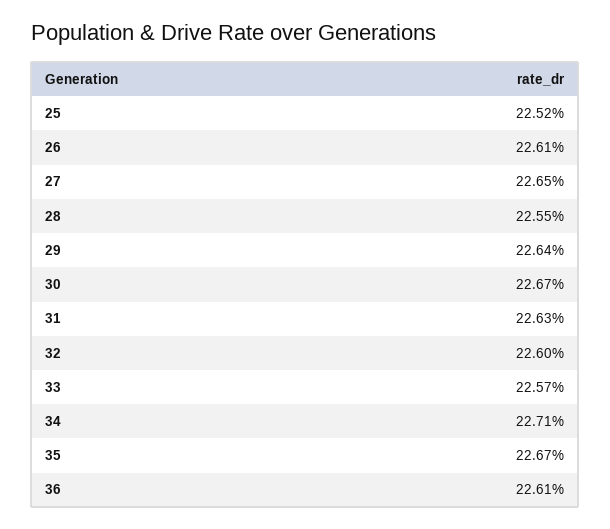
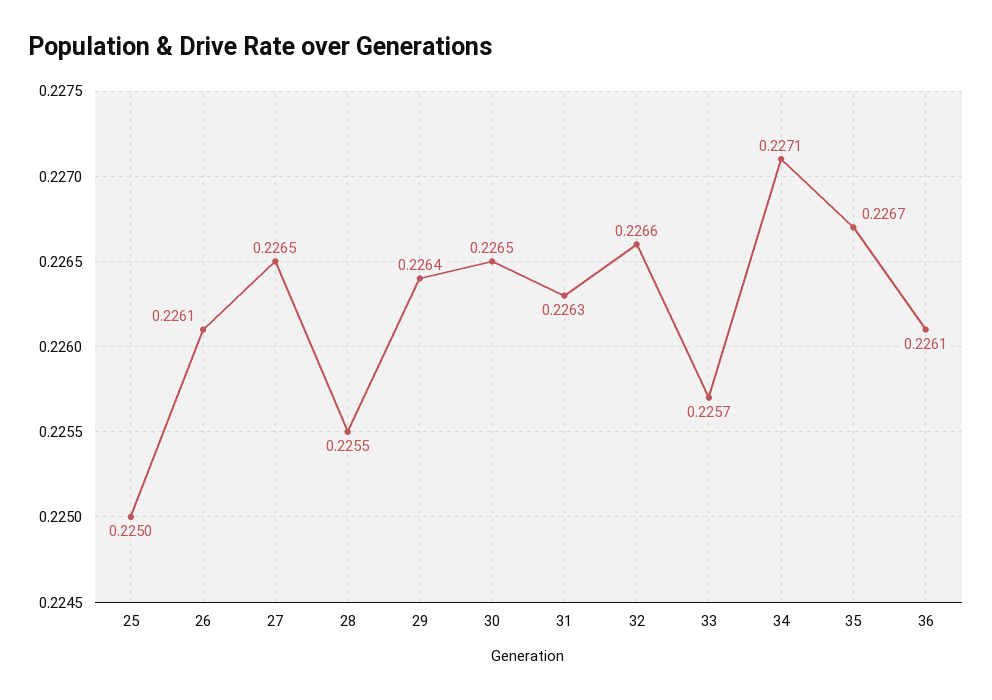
25: 0.2252 -> 0.225
30: 0.2267 -> 0.2265
32: 0.226 -> 0.2266

